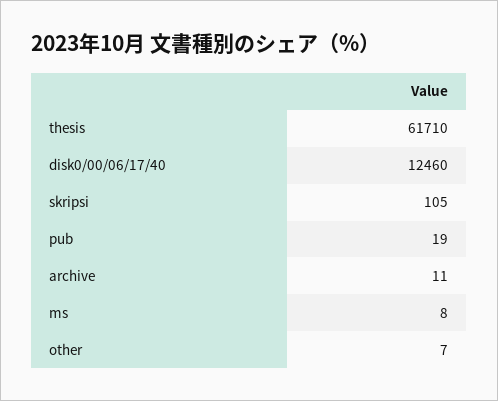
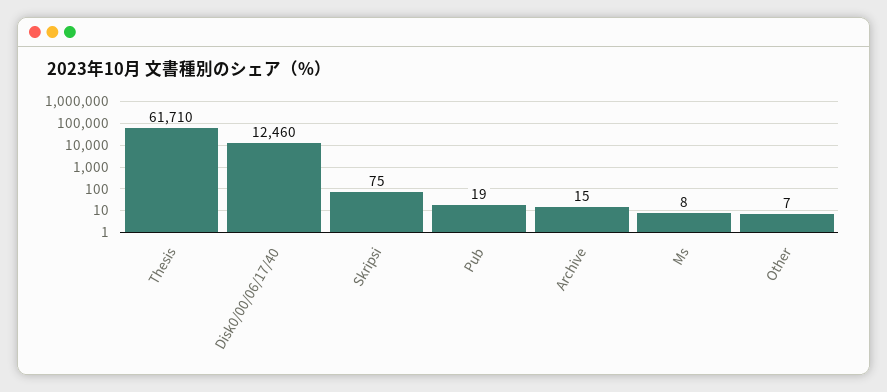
skripsi: 105 -> 75
archive: 11 -> 15

